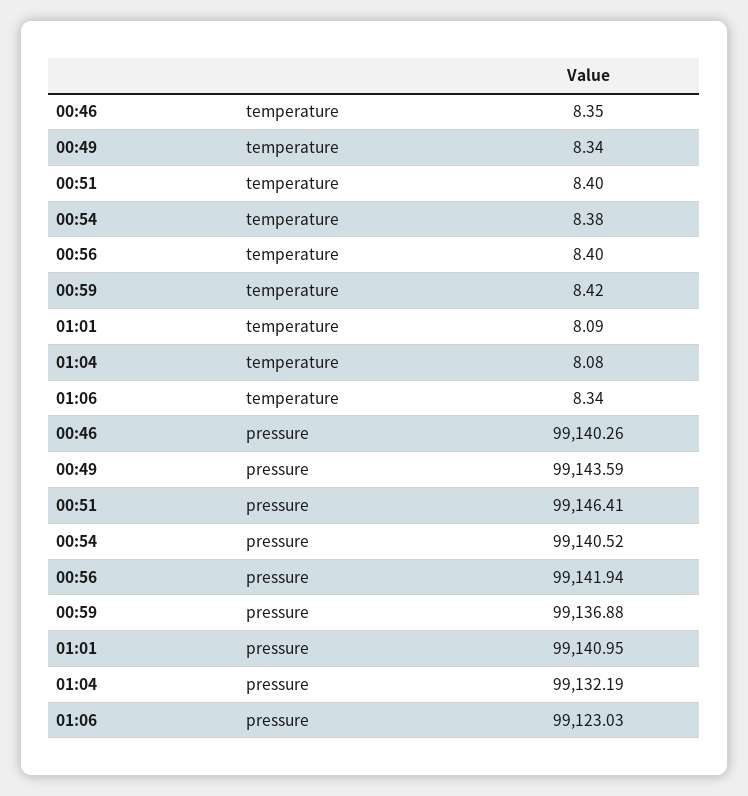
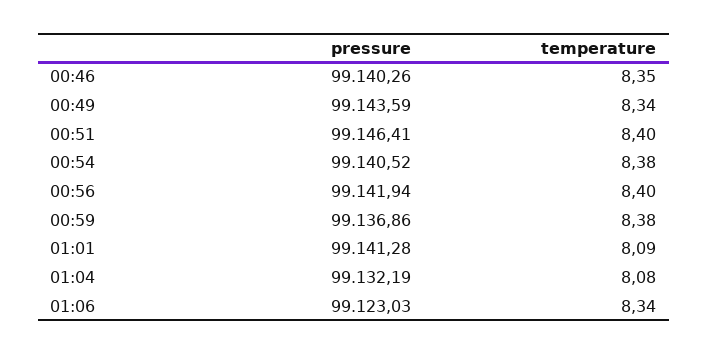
00:59, temperature: 8.42 -> 8.38
00:59, pressure: 99136.88 -> 99136.86
01:01, pressure: 99140.95 -> 99141.28

